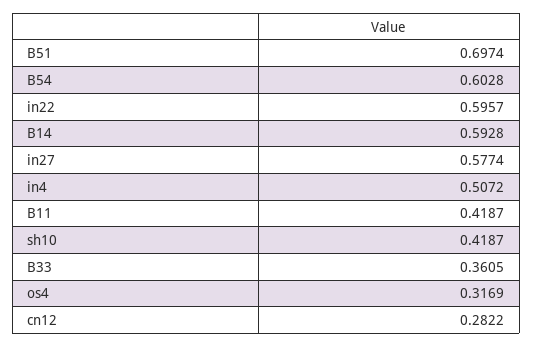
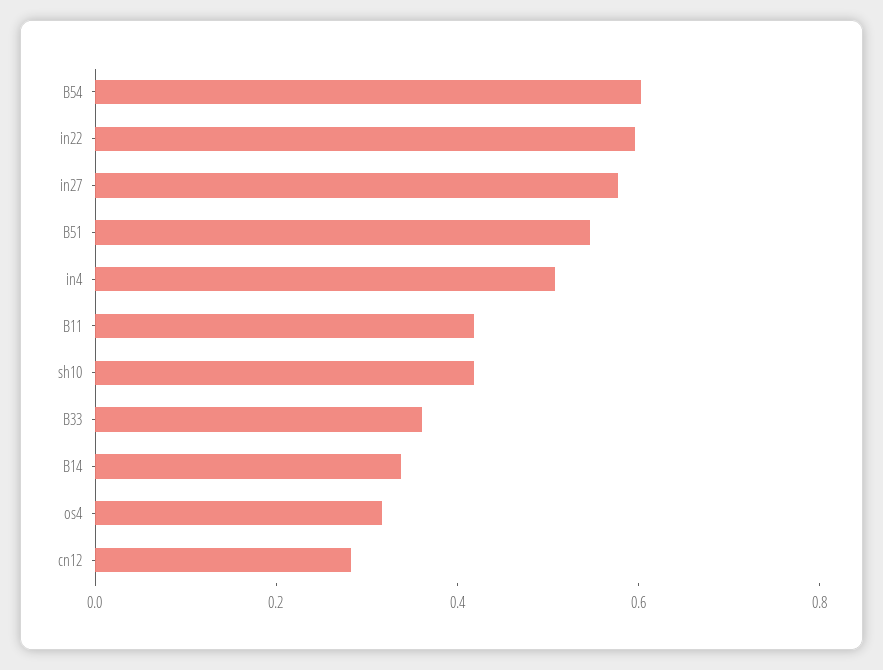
B51: 0.6974 -> 0.55
B14: 0.5928 -> 0.35

